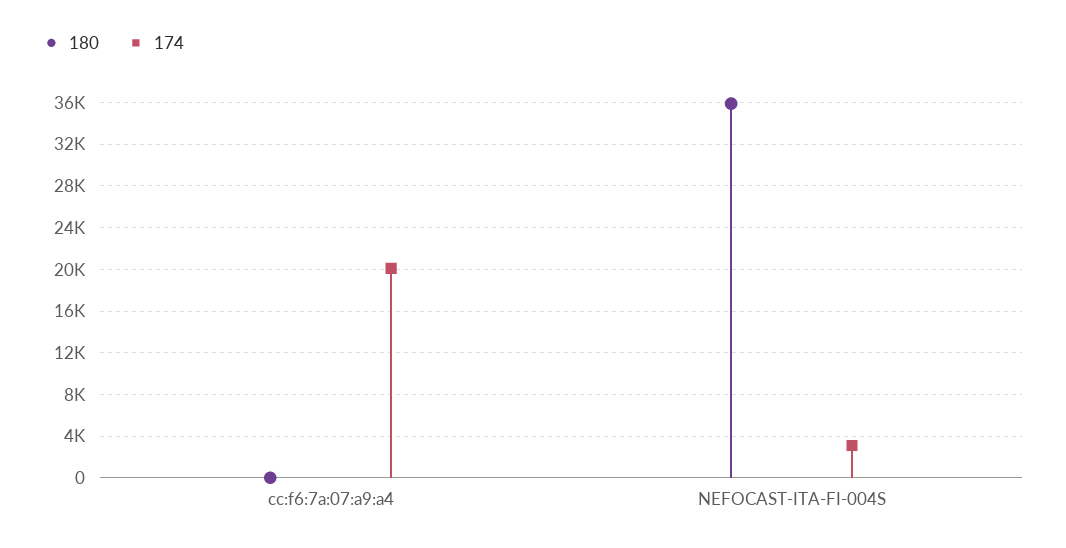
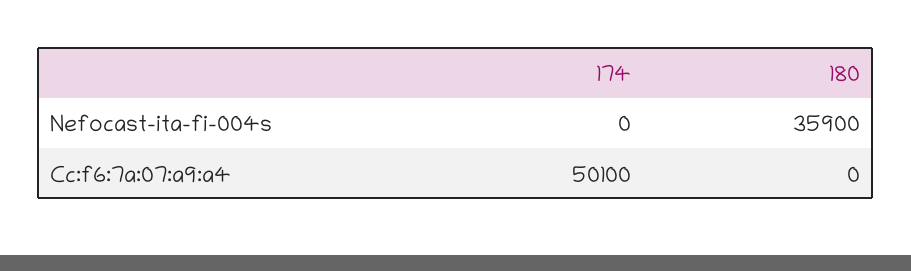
174, cc:f6:7a:07:a9:a4: 20000 -> 50100
174, NEFOCAST-ITA-FI-004S: 3000 -> 0

